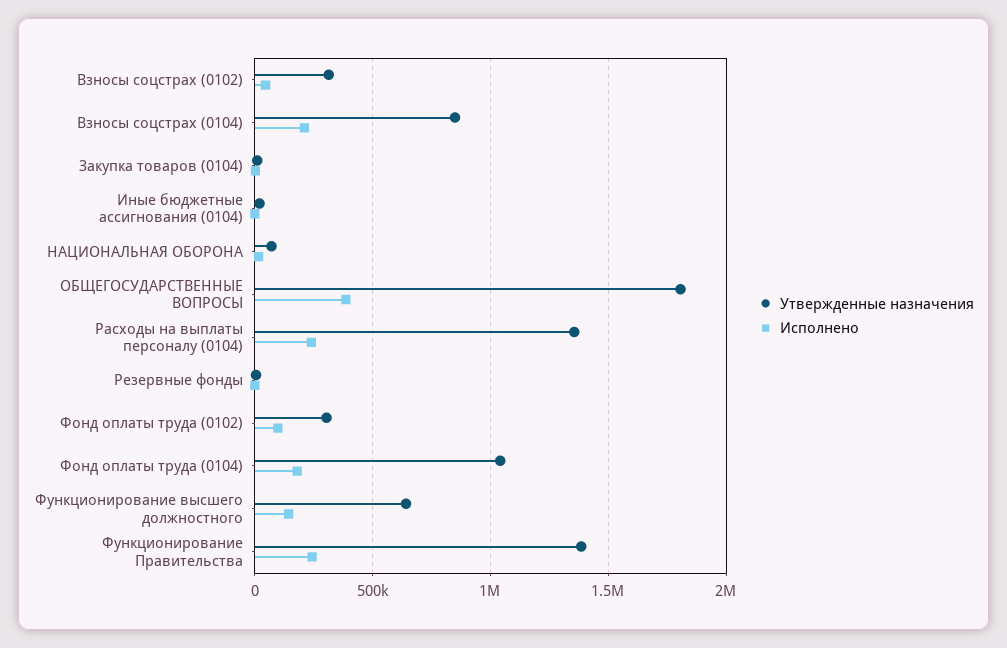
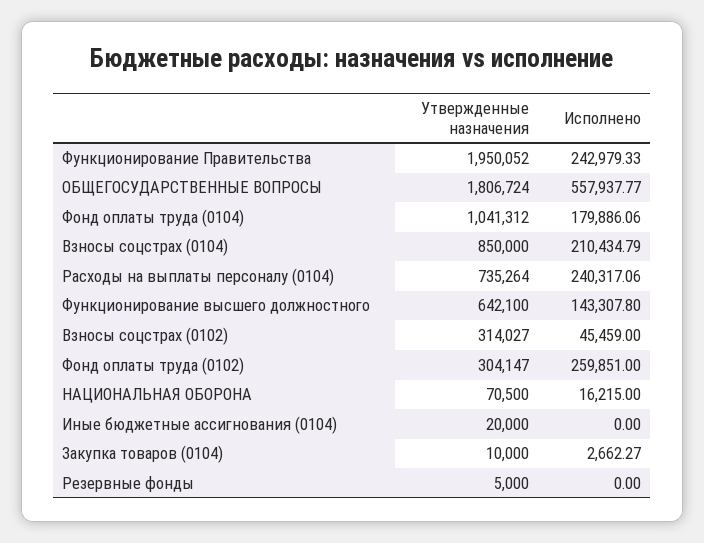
Исполнено, ОБЩЕГОСУДАРСТВЕННЫЕ ВОПРОСЫ: 400000 -> 557937.77
Утвержденные назначения, Расходы на выплаты персоналу (0104): 1350000 -> 735264
Исполнено, Фонд оплаты труда (0102): 100000 -> 259851
Утвержденные назначения, Функционирование Правительства: 1400000 -> 1950052

